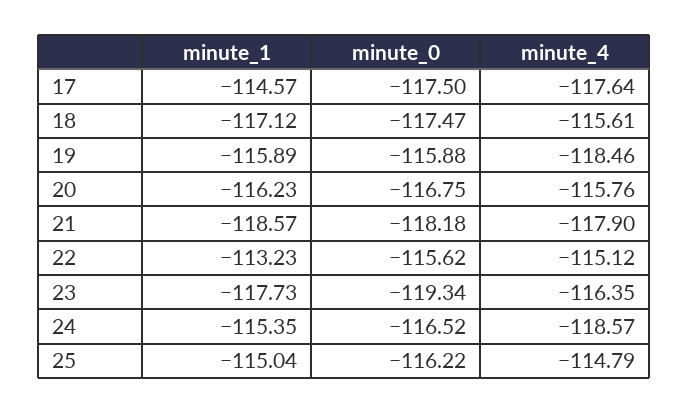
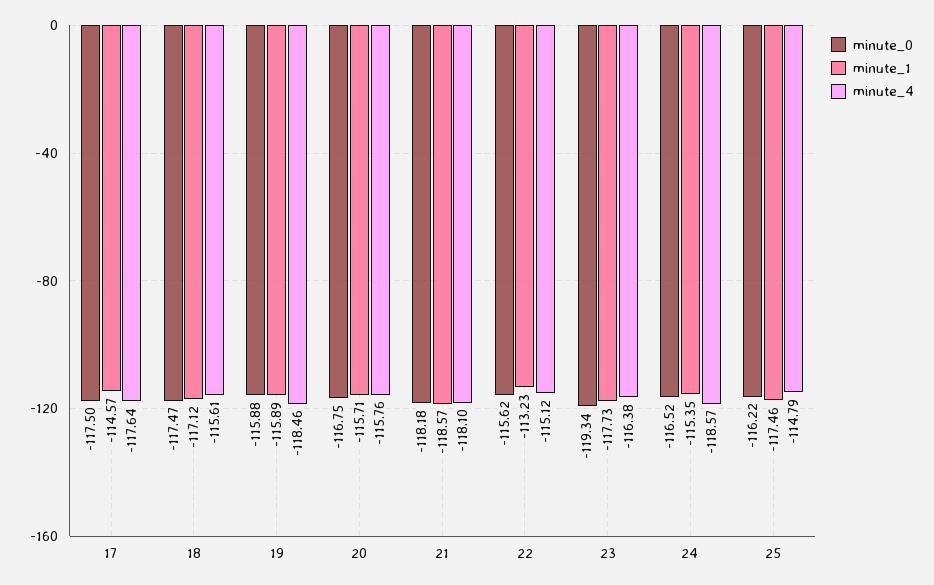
minute_1, 20: -116.23 -> -115.71
minute_4, 21: -117.9 -> -118.1
minute_4, 23: -116.35 -> -116.38
minute_1, 25: -115.04 -> -117.46

